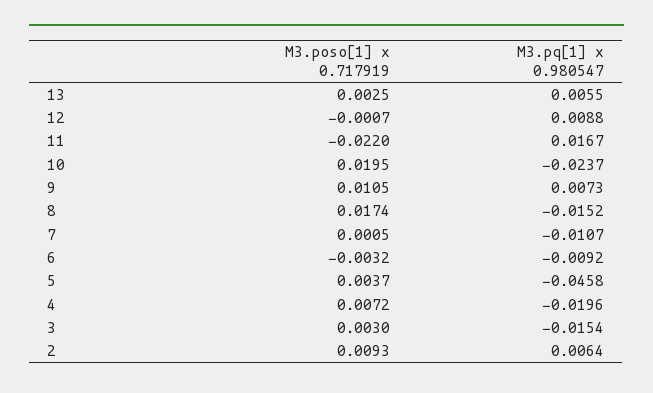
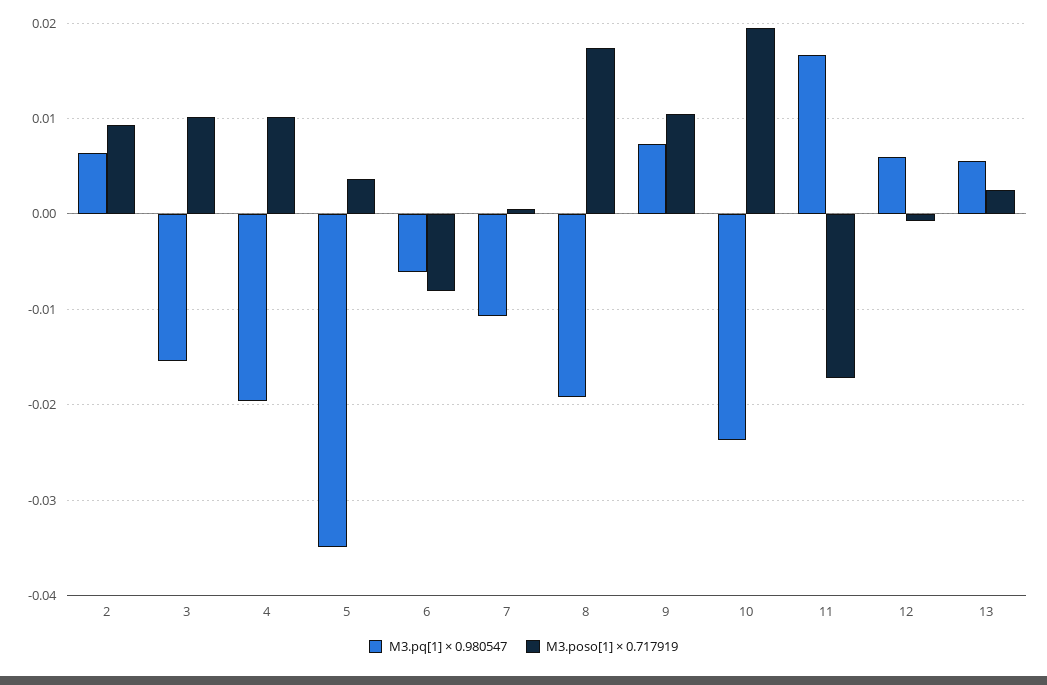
M3.pq[1] × 0.980547, 12: 0.0088 -> 0.006
M3.poso[1] × 0.717919, 11: -0.022 -> -0.017
M3.pq[1] × 0.980547, 8: -0.0152 -> -0.019
M3.poso[1] × 0.717919, 6: -0.0032 -> -0.008
M3.pq[1] × 0.980547, 6: -0.0092 -> -0.006
M3.pq[1] × 0.980547, 5: -0.0458 -> -0.035
M3.poso[1] × 0.717919, 4: 0.0072 -> 0.01
M3.poso[1] × 0.717919, 3: 0.003 -> 0.01

